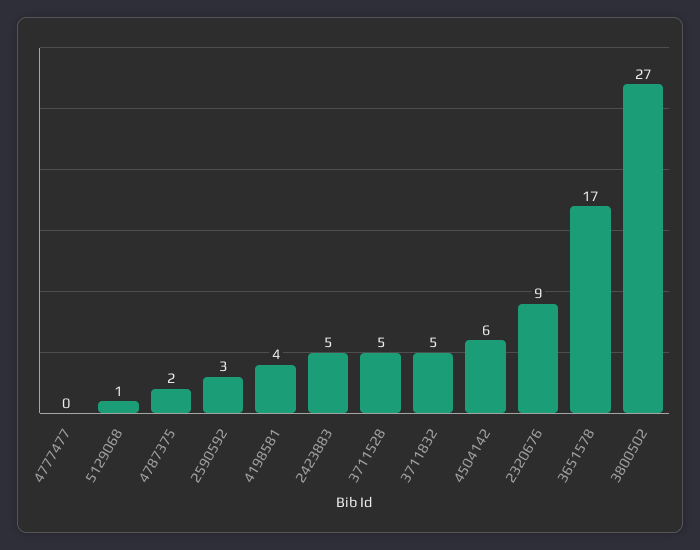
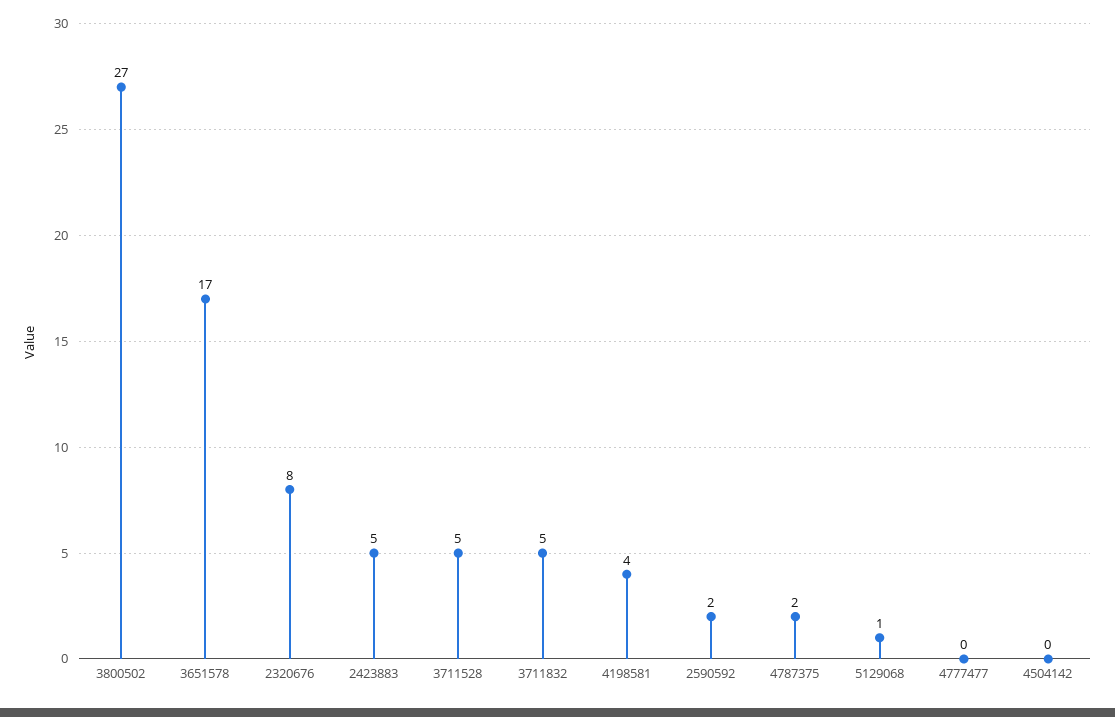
2590592: 3 -> 2
4504142: 6 -> 0
2320676: 9 -> 8

